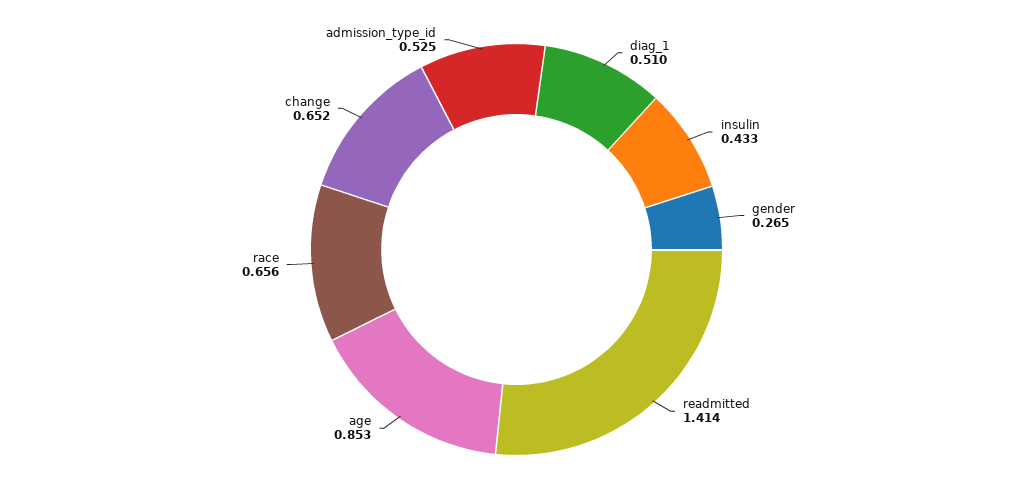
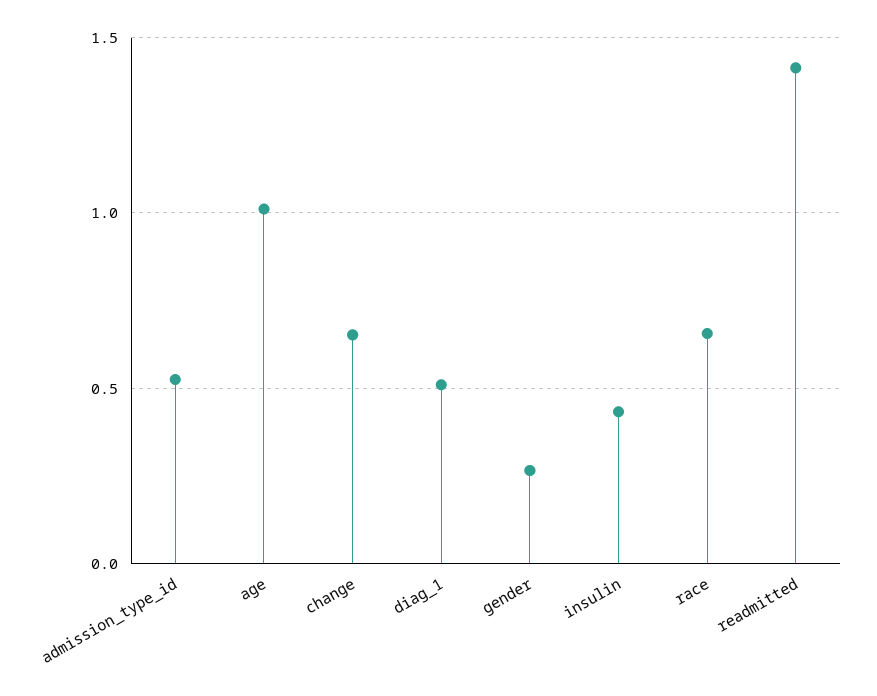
age: 0.853 -> 1

